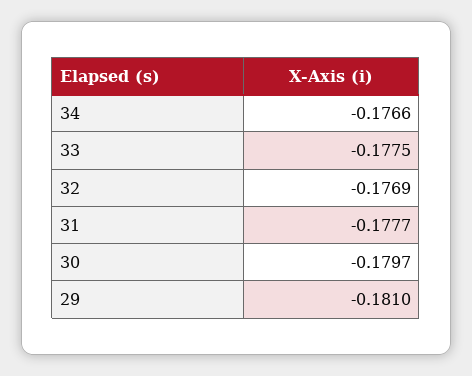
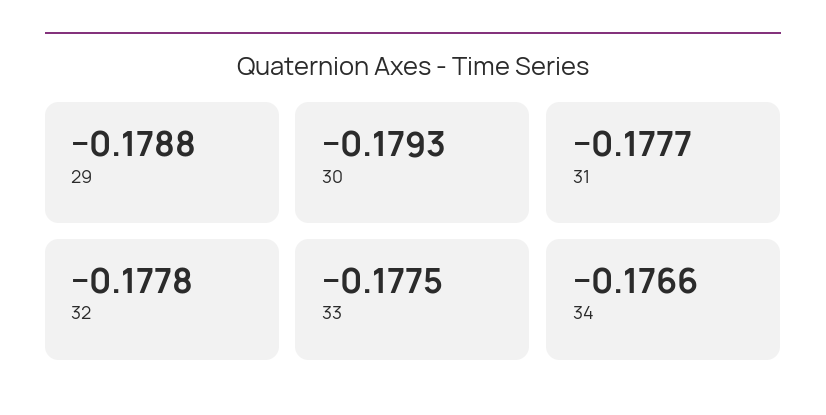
32: -0.1769 -> -0.1778
30: -0.1797 -> -0.1793
29: -0.181 -> -0.1788

